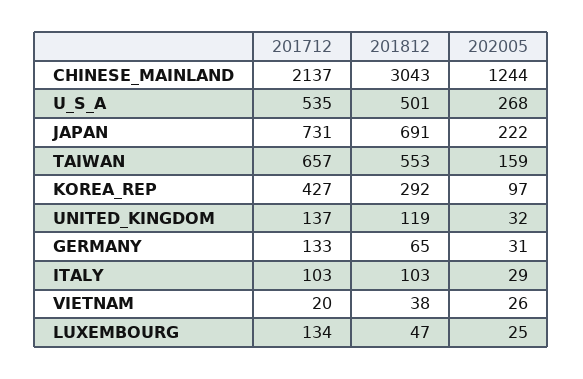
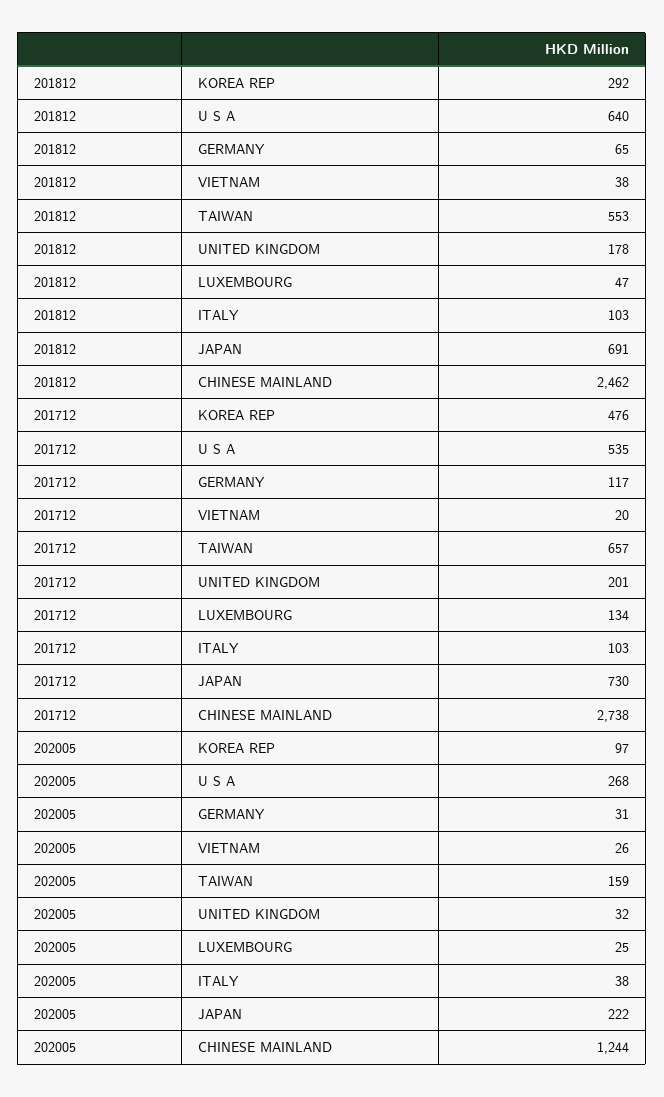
201712, CHINESE_MAINLAND: 2137 -> 2738
201812, CHINESE_MAINLAND: 3043 -> 2462
201812, U_S_A: 501 -> 640
201712, JAPAN: 731 -> 730
201712, KOREA_REP: 427 -> 476
201712, UNITED_KINGDOM: 137 -> 201
201812, UNITED_KINGDOM: 119 -> 178
201712, GERMANY: 133 -> 117
202005, ITALY: 29 -> 38

